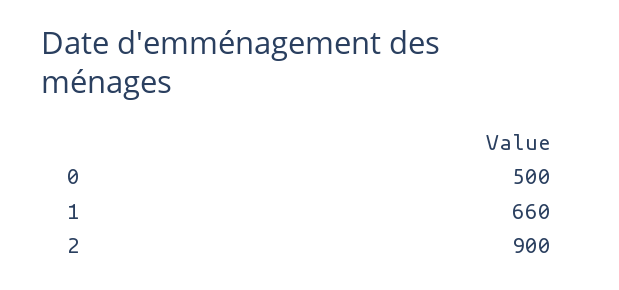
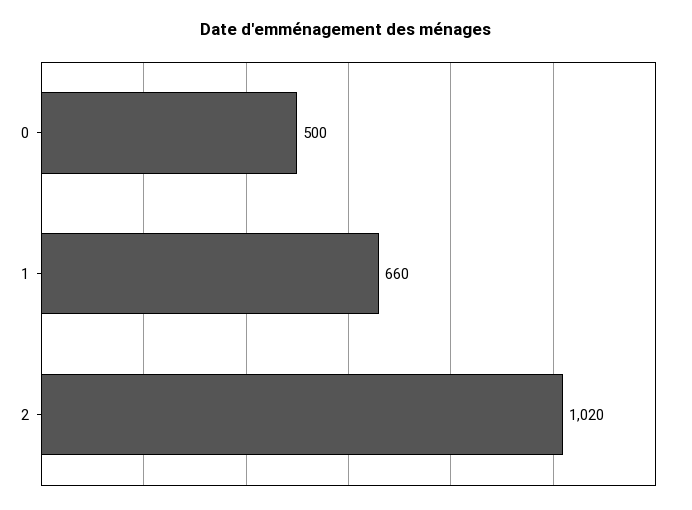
2: 900 -> 1020

